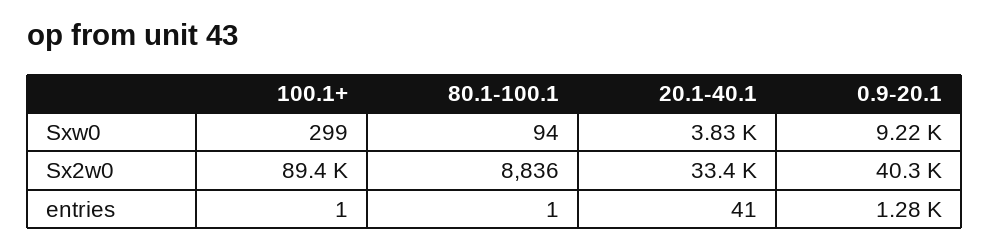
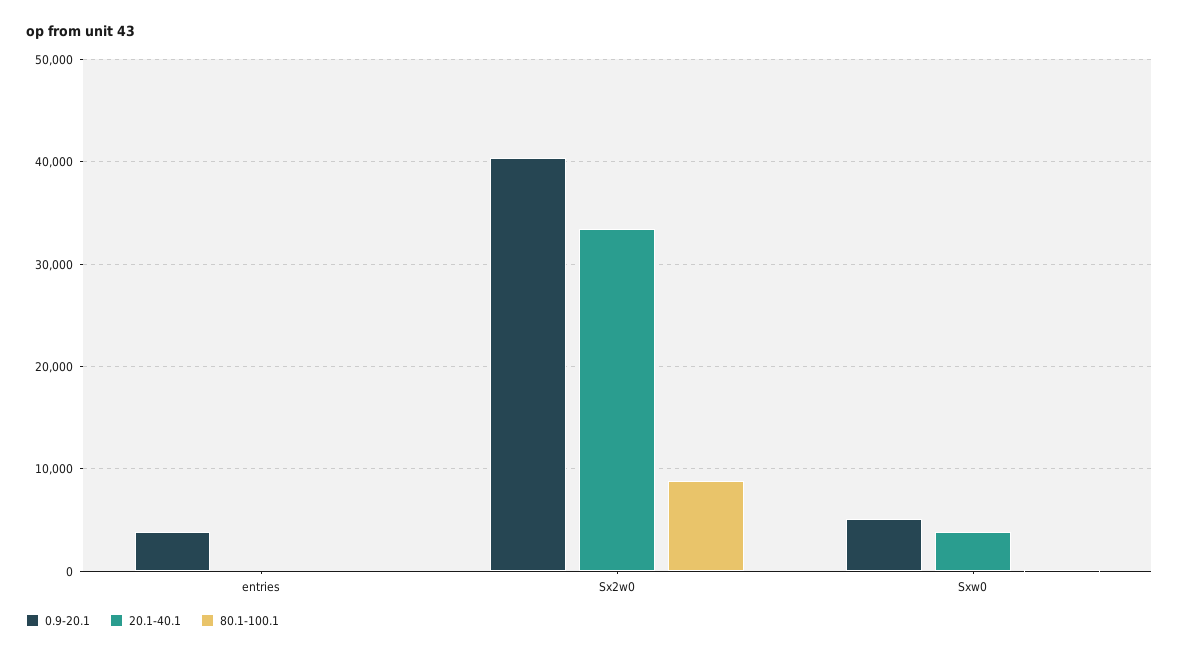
100.1+, Sxw0: 299 -> none
0.9-20.1, Sxw0: 9220 -> 5000
100.1+, Sx2w0: 89400 -> none
100.1+, entries: 1 -> none
0.9-20.1, entries: 1280 -> 4000

